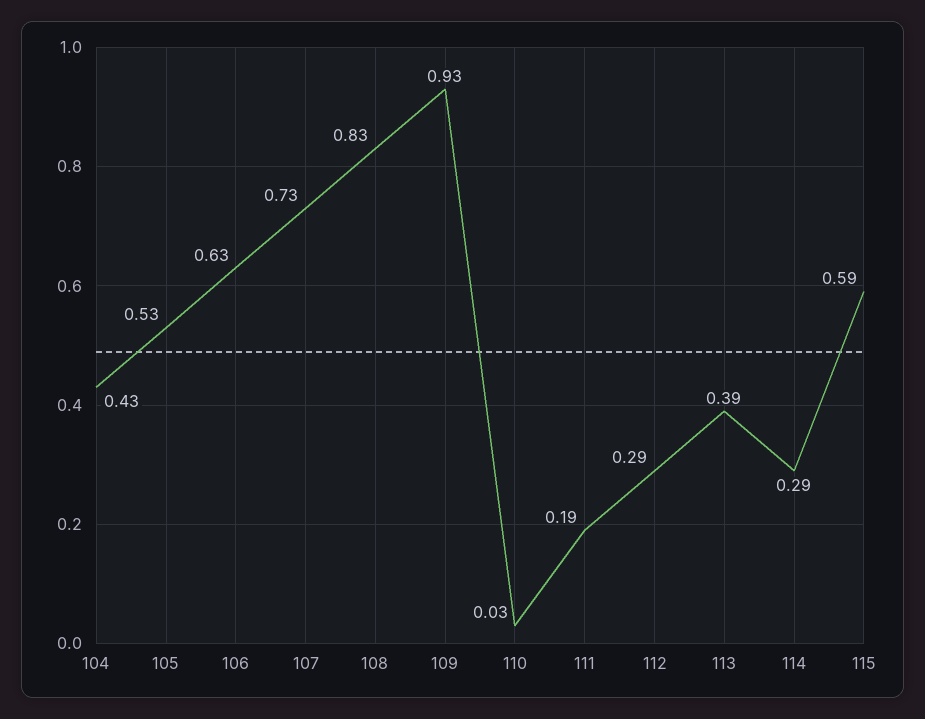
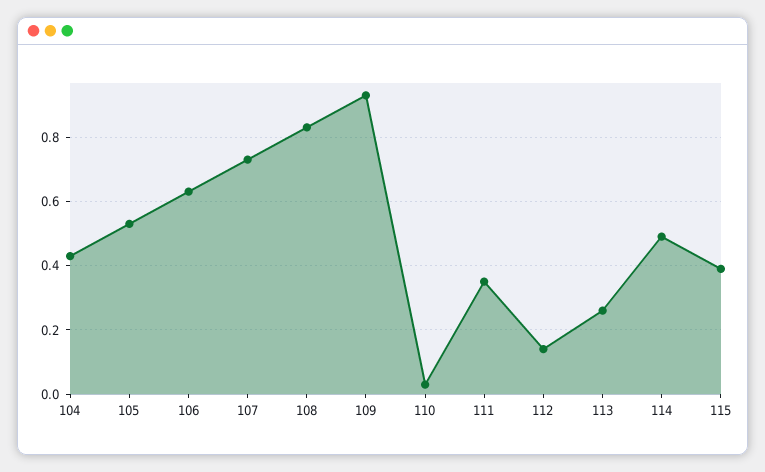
111: 0.19 -> 0.35
112: 0.29 -> 0.15
113: 0.39 -> 0.25
114: 0.29 -> 0.5
115: 0.59 -> 0.4

